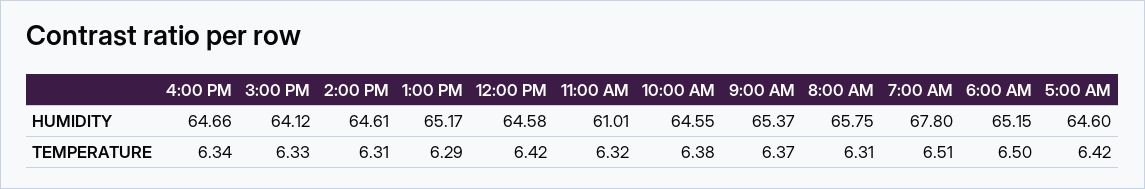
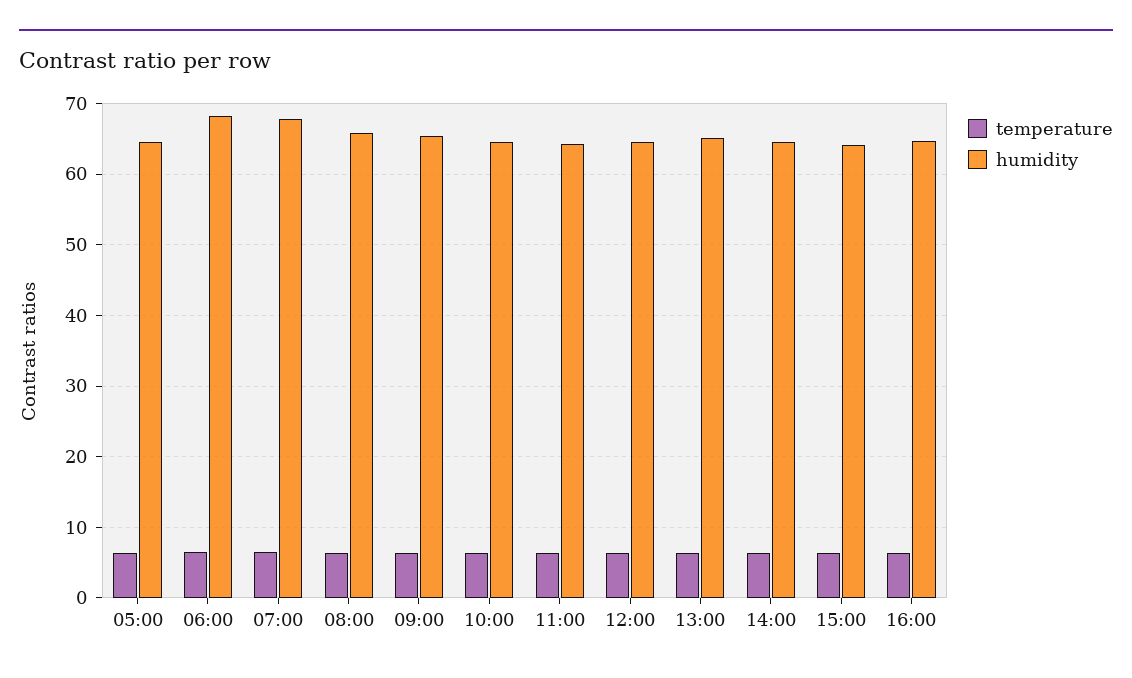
HUMIDITY, 11:00 AM: 61.01 -> 64
HUMIDITY, 6:00 AM: 65.15 -> 68

